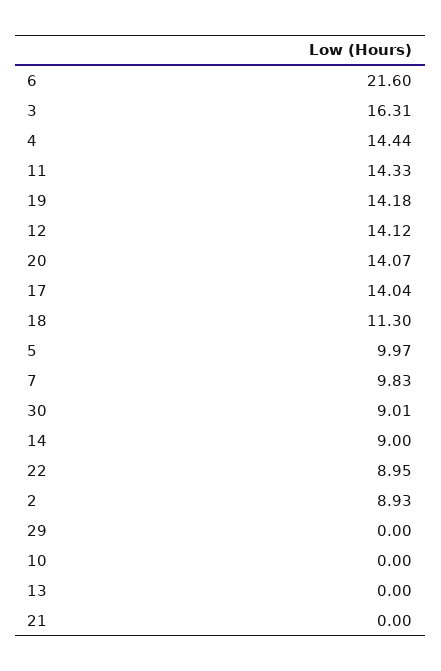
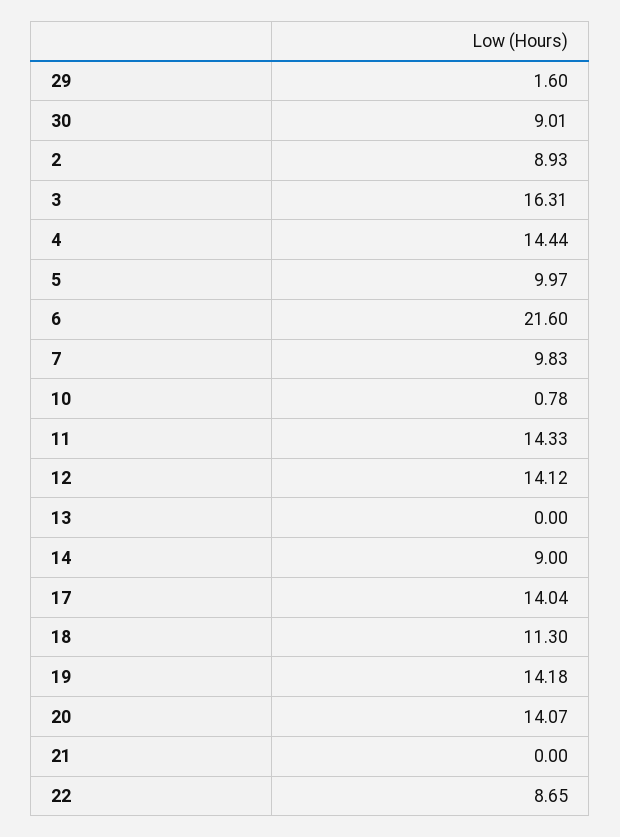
22: 8.95 -> 8.65
29: 0 -> 1.6
10: 0 -> 0.78

